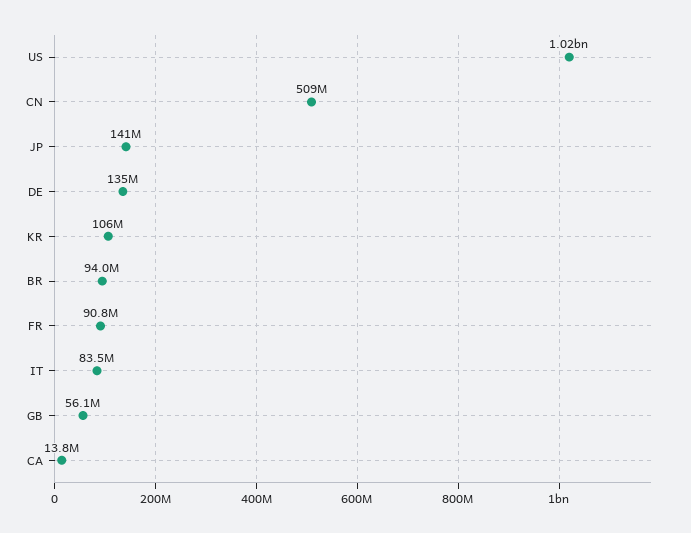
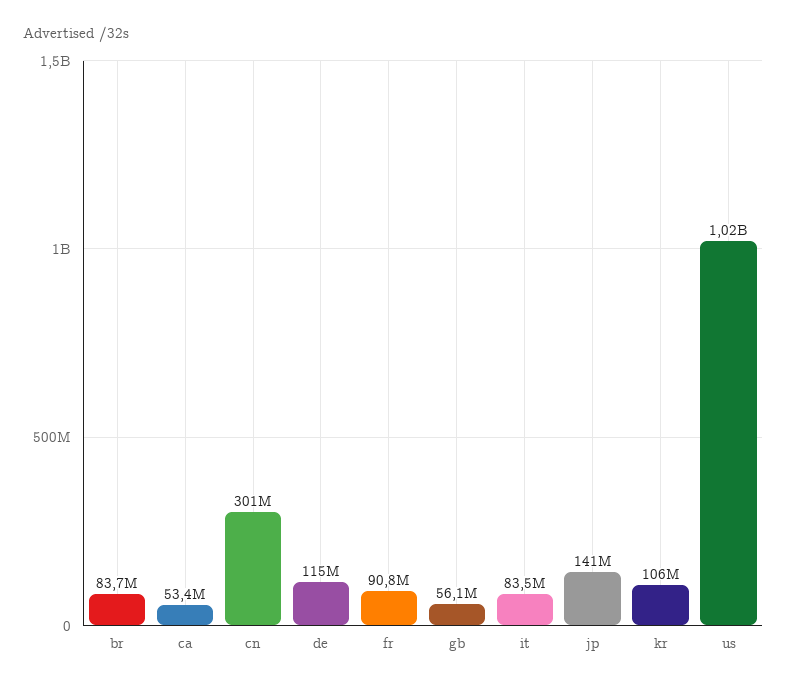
CN: 509000000 -> 301000000
DE: 135000000 -> 115000000
BR: 94000000 -> 83700000
CA: 13800000 -> 53400000

